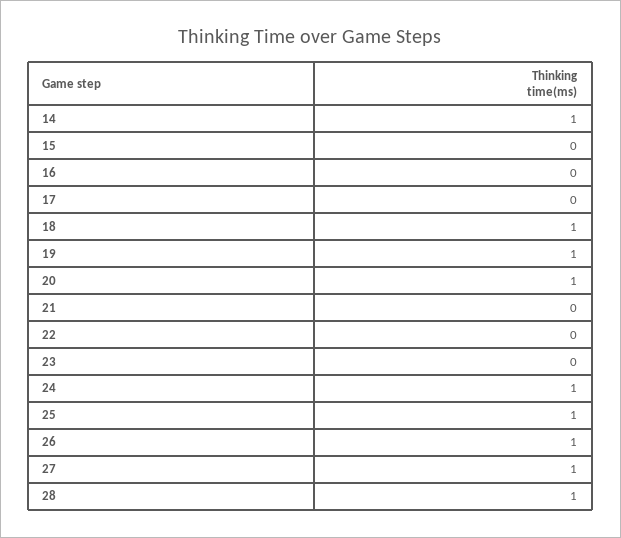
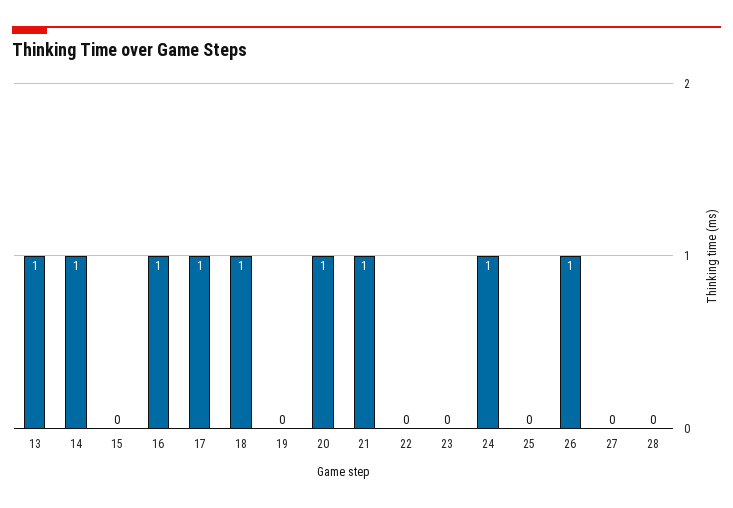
16: 0 -> 1
17: 0 -> 1
19: 1 -> 0
21: 0 -> 1
25: 1 -> 0
27: 1 -> 0
28: 1 -> 0
13: none -> 1

